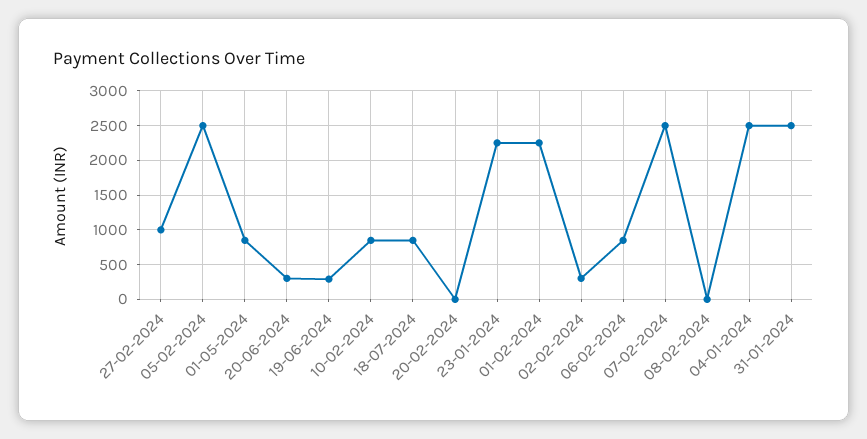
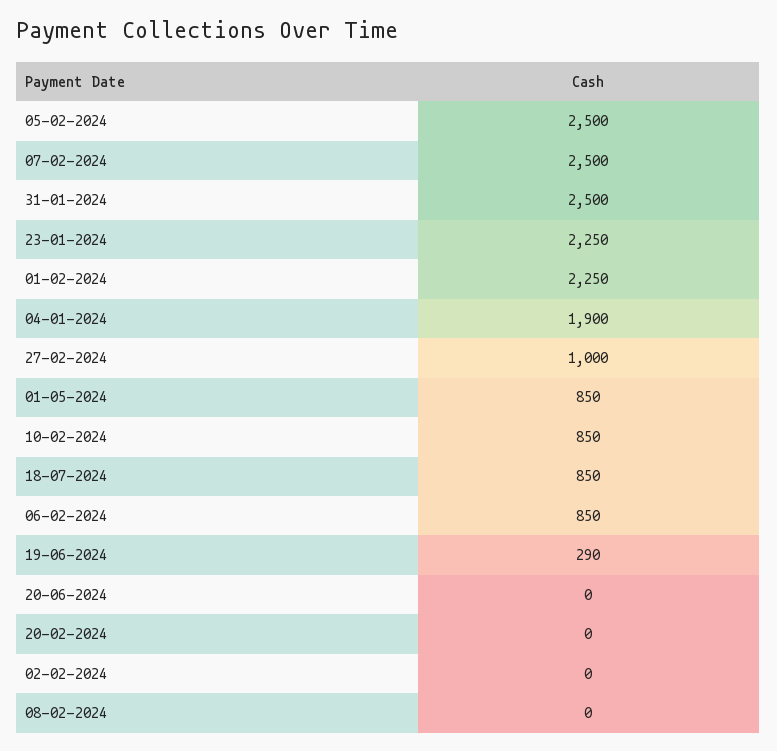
20-06-2024: 300 -> 0
02-02-2024: 300 -> 0
04-01-2024: 2500 -> 1900

